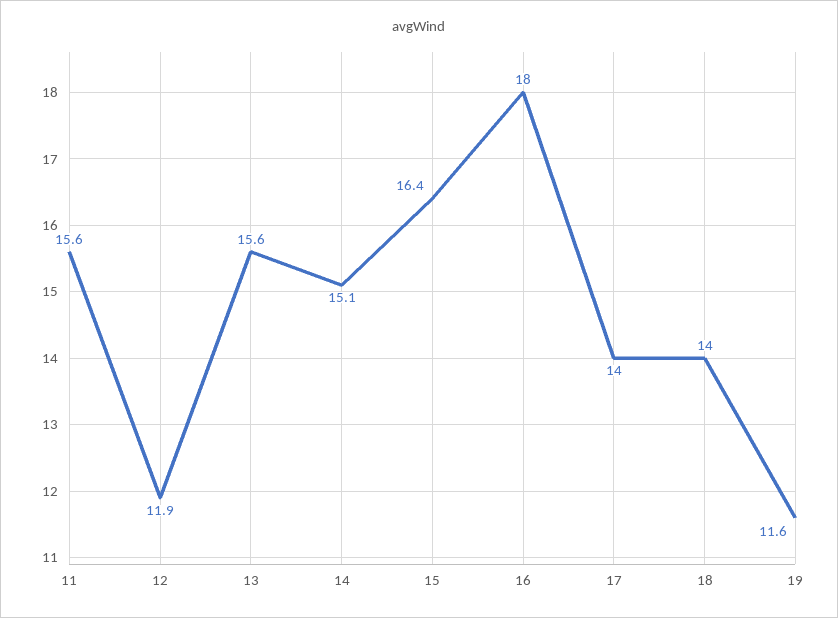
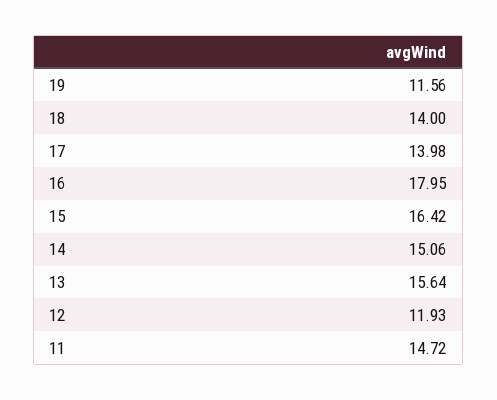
11: 15.6 -> 14.72

